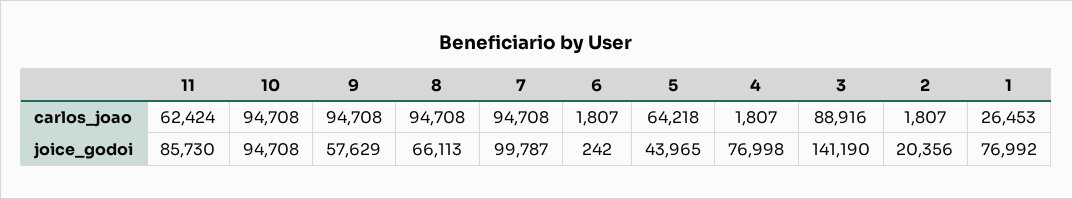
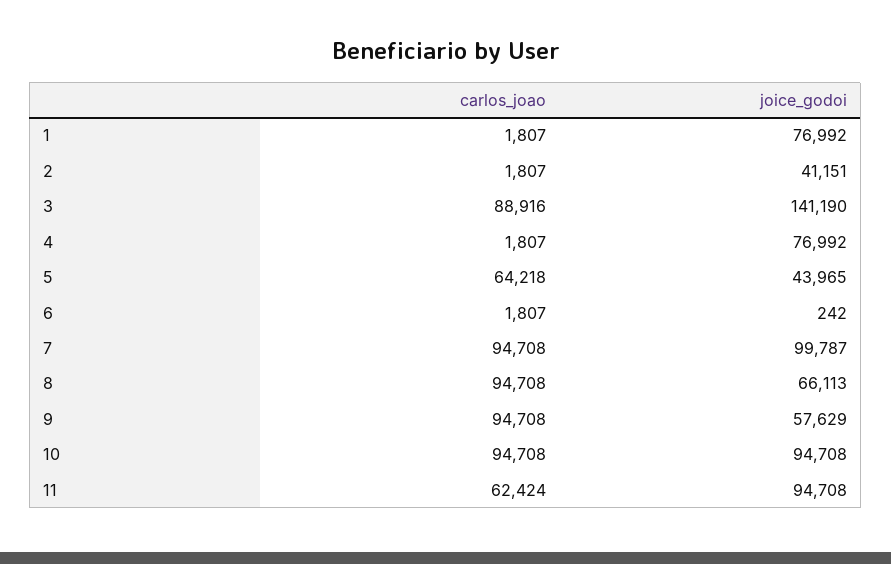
1, carlos_joao: 26453 -> 1807
11, joice_godoi: 85730 -> 94708
4, joice_godoi: 76998 -> 76992
2, joice_godoi: 20356 -> 41151

